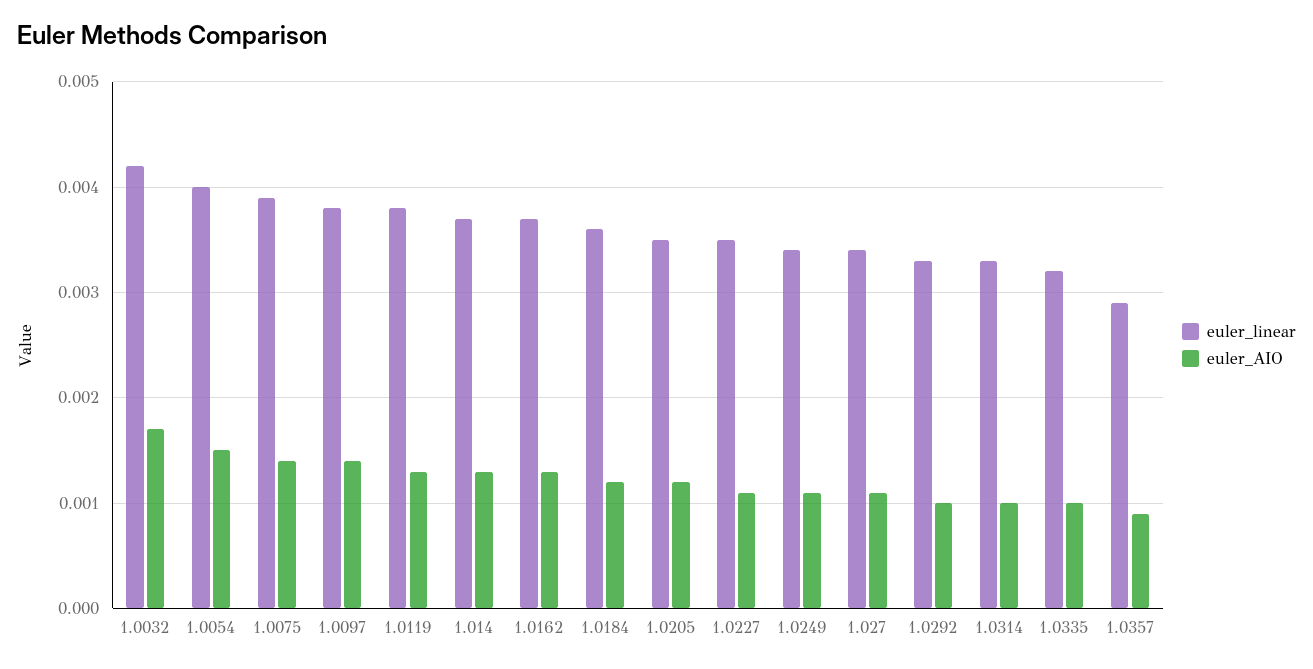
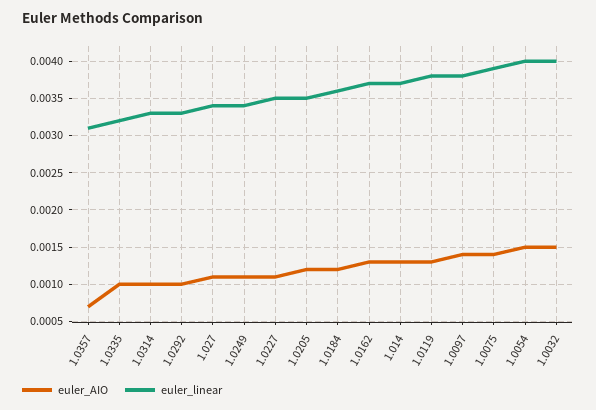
euler_linear, 1.0032: 0.0042 -> 0.004
euler_AIO, 1.0032: 0.0017 -> 0.0015
euler_linear, 1.0357: 0.0029 -> 0.0031
euler_AIO, 1.0357: 0.0009 -> 0.0007

